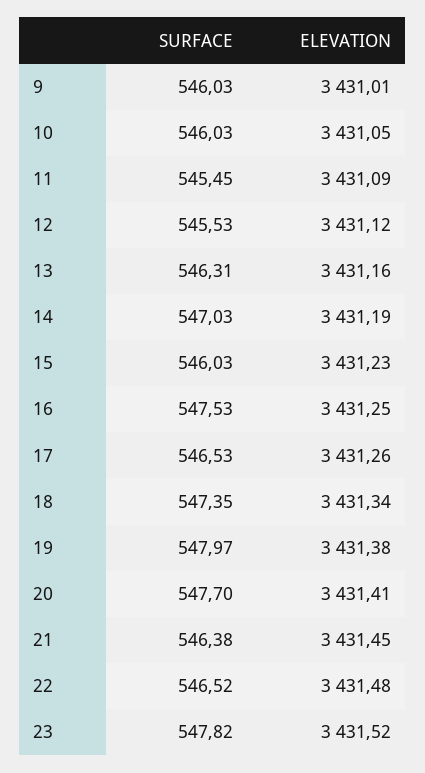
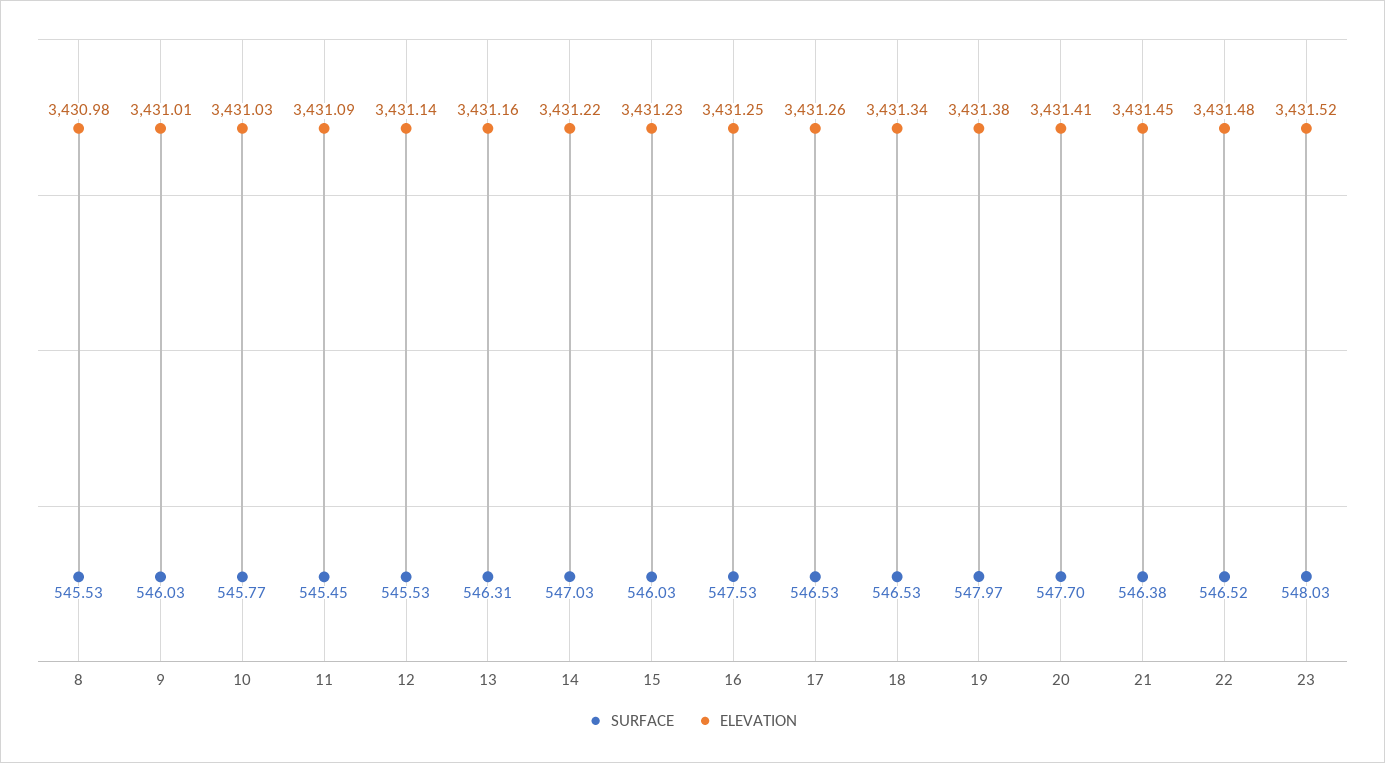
SURFACE, 10: 546.03 -> 545.77
ELEVATION, 10: 3431.05 -> 3431.03
ELEVATION, 12: 3431.12 -> 3431.14
ELEVATION, 14: 3431.19 -> 3431.22
SURFACE, 18: 547.35 -> 546.53
SURFACE, 23: 547.82 -> 548.03
SURFACE, 8: none -> 545.53
ELEVATION, 8: none -> 3430.98

